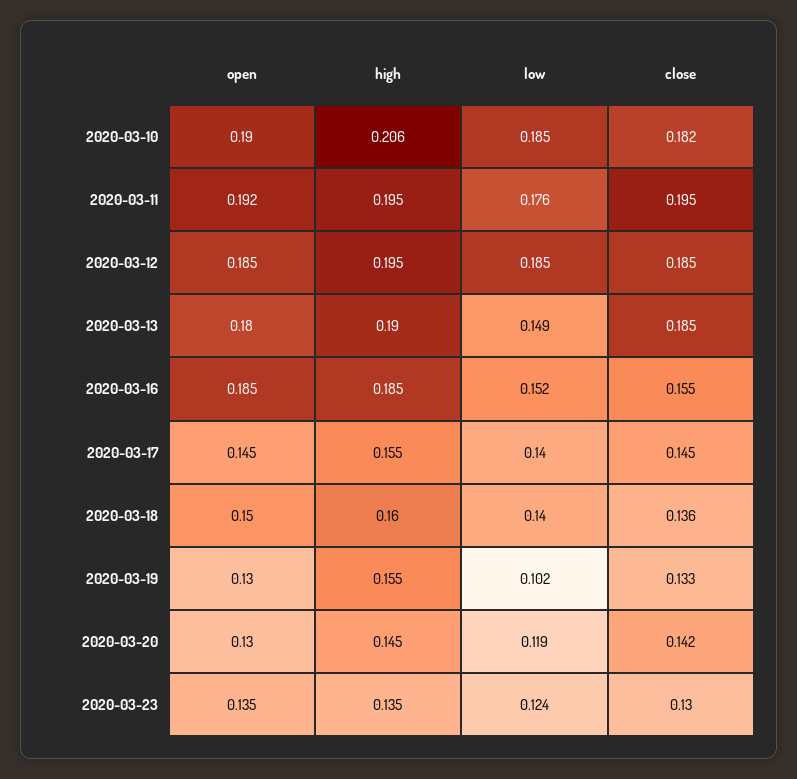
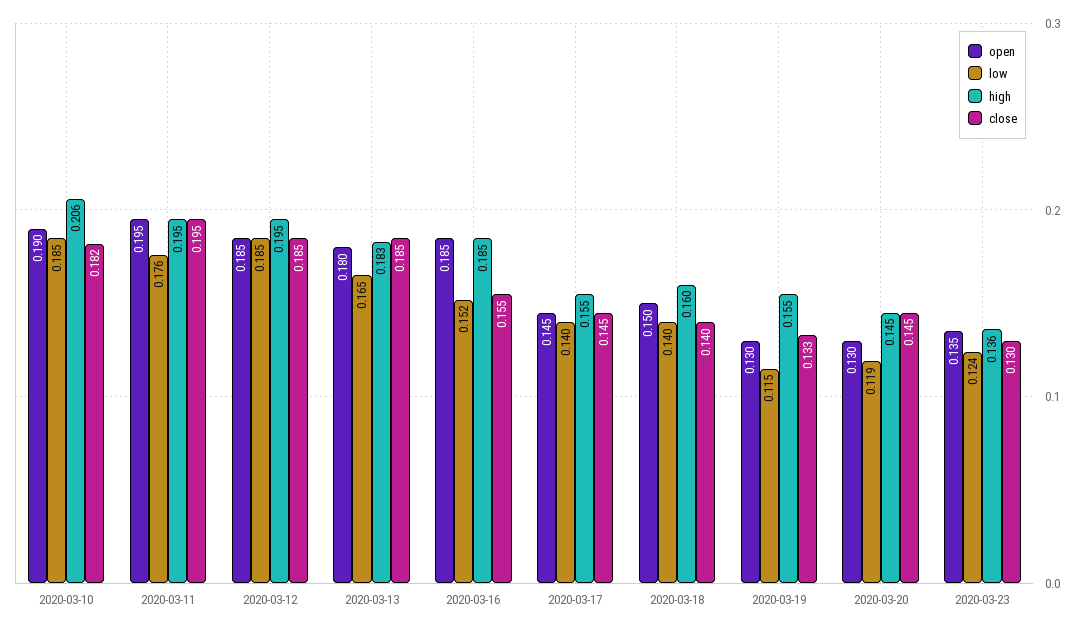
open, 2020-03-11: 0.192 -> 0.195
high, 2020-03-13: 0.19 -> 0.183
low, 2020-03-13: 0.149 -> 0.165
close, 2020-03-18: 0.136 -> 0.14
low, 2020-03-19: 0.102 -> 0.115
close, 2020-03-20: 0.142 -> 0.145
high, 2020-03-23: 0.135 -> 0.136

